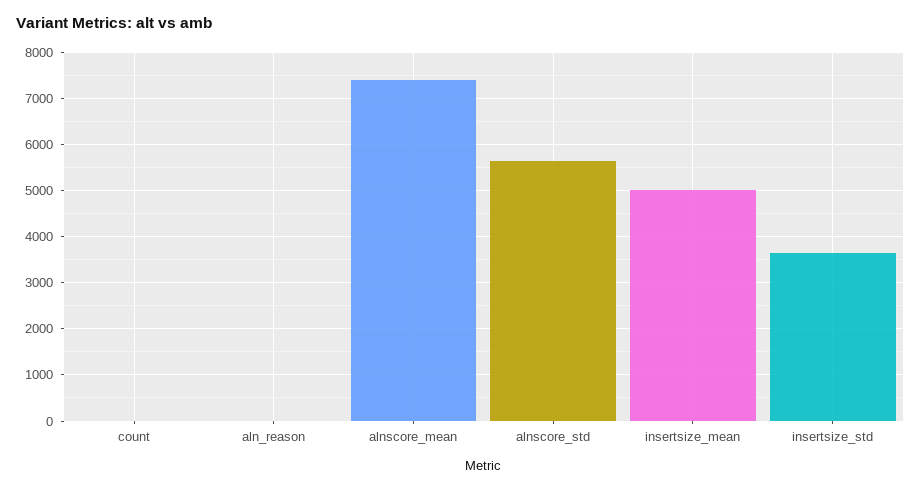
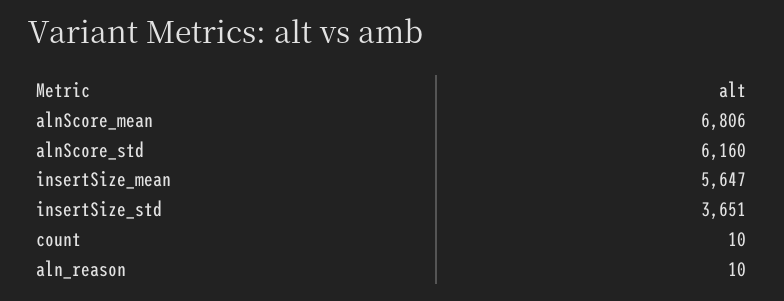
alnscore_mean: 7400 -> 6806
alnscore_std: 5600 -> 6160
insertsize_mean: 5000 -> 5647

